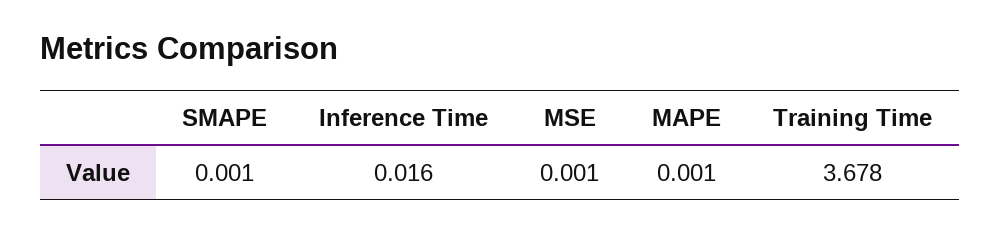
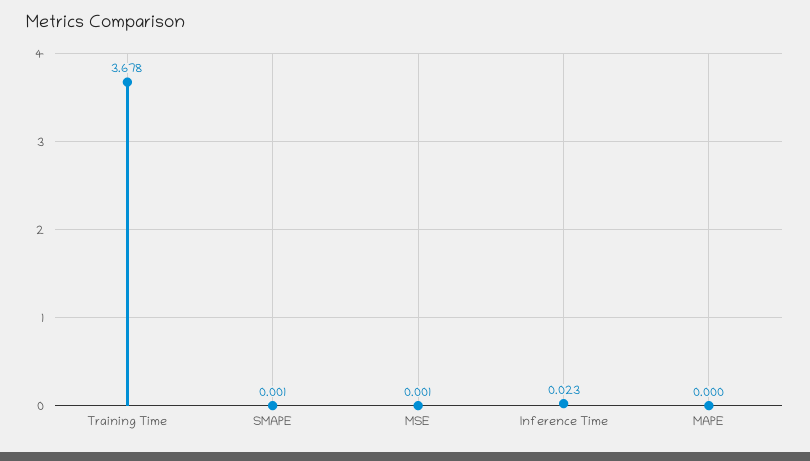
Inference Time: 0.016 -> 0.023
MAPE: 0.001 -> 0

